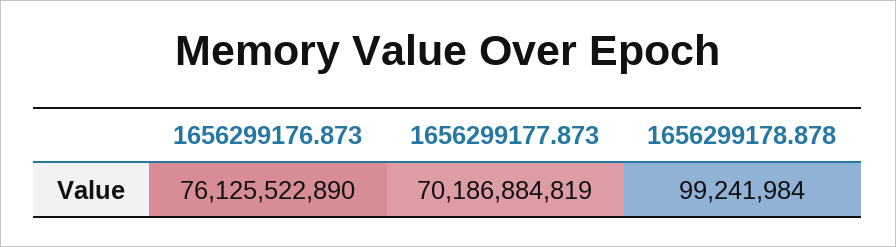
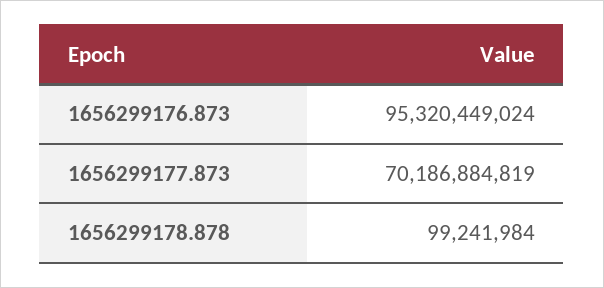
1656299176.873: 76125522890 -> 95320449024

